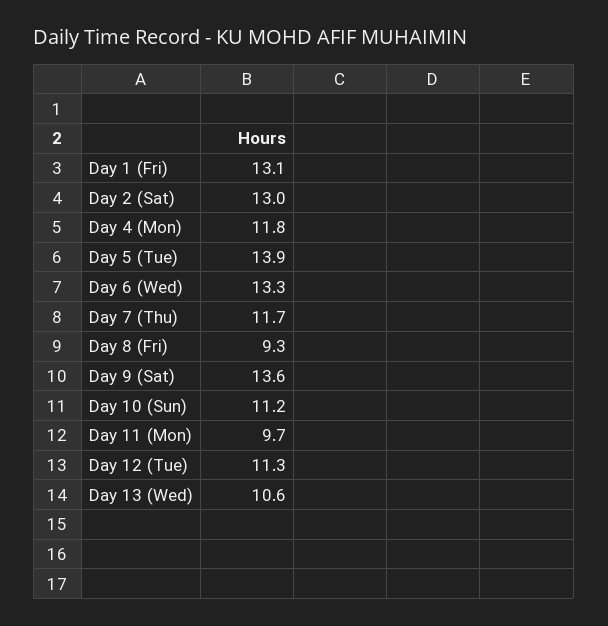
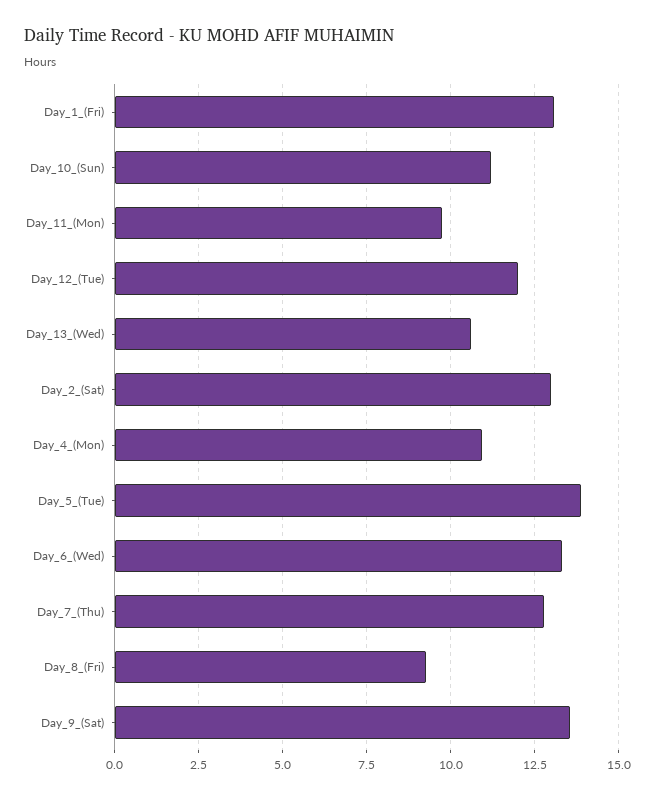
Day 4 (Mon): 11.8 -> 11
Day 7 (Thu): 11.7 -> 12.75
Day 12 (Tue): 11.3 -> 12

